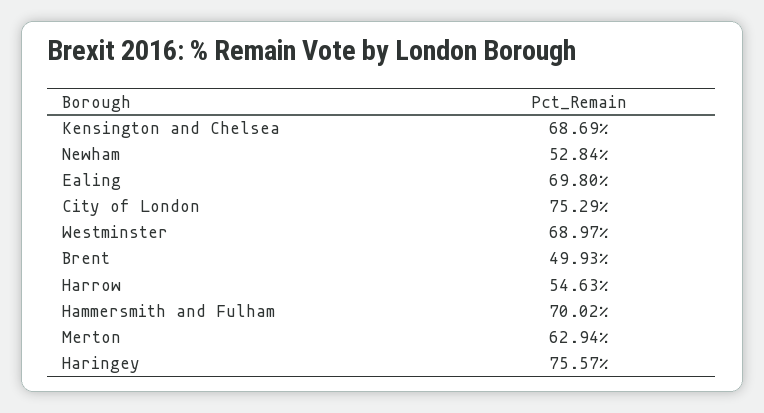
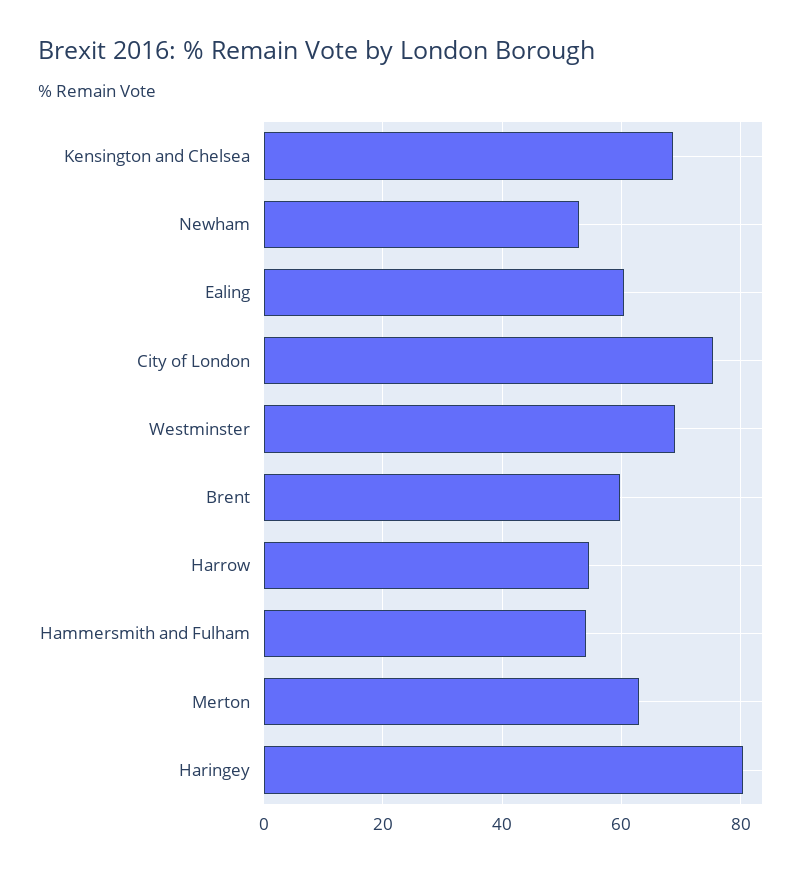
Ealing: 69.8 -> 60
Brent: 49.93 -> 60
Hammersmith and Fulham: 70.02 -> 54
Haringey: 75.57 -> 80

